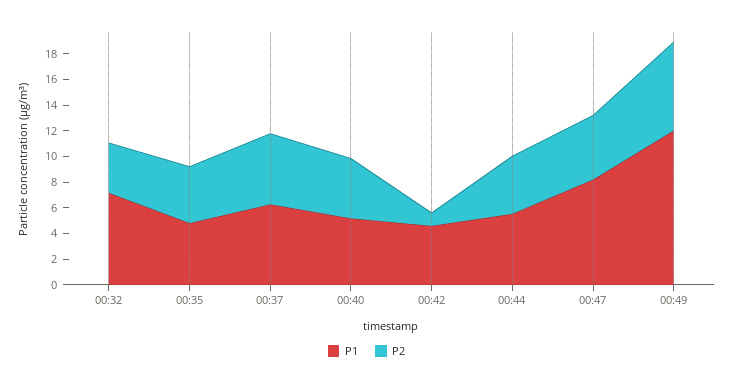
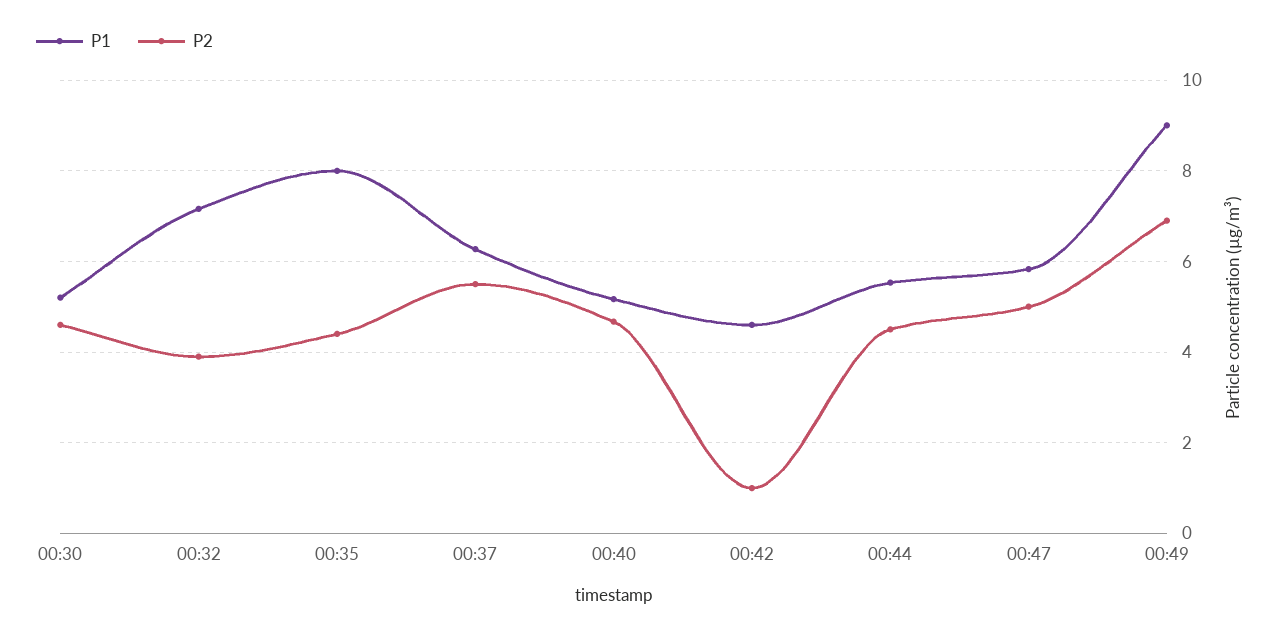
P1, 00:35: 5 -> 8
P1, 00:47: 8 -> 5.8
P1, 00:49: 12 -> 9
P1, 00:30: none -> 5.2
P2, 00:30: none -> 4.6

